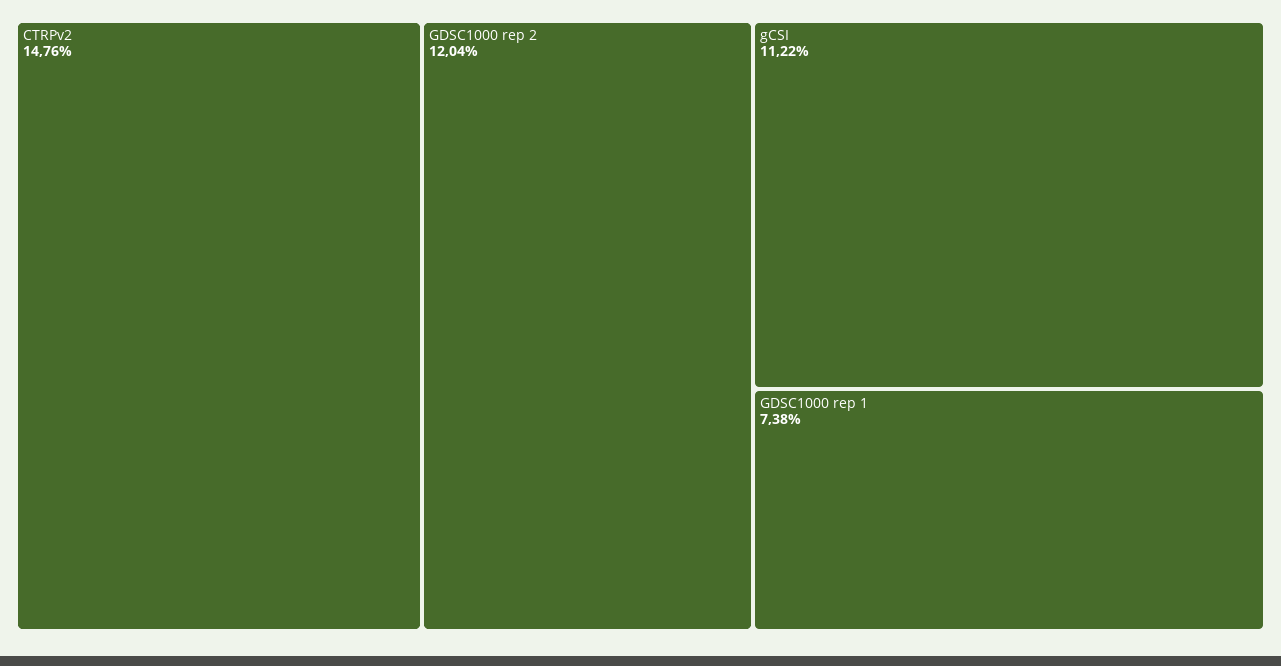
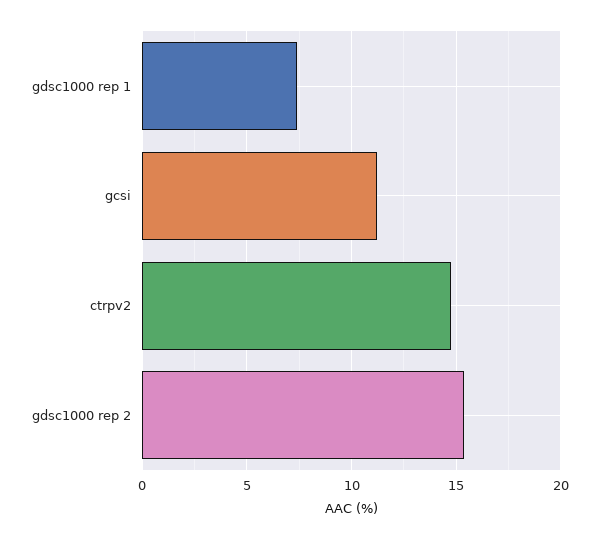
GDSC1000 rep 2: 12.04 -> 15.5

